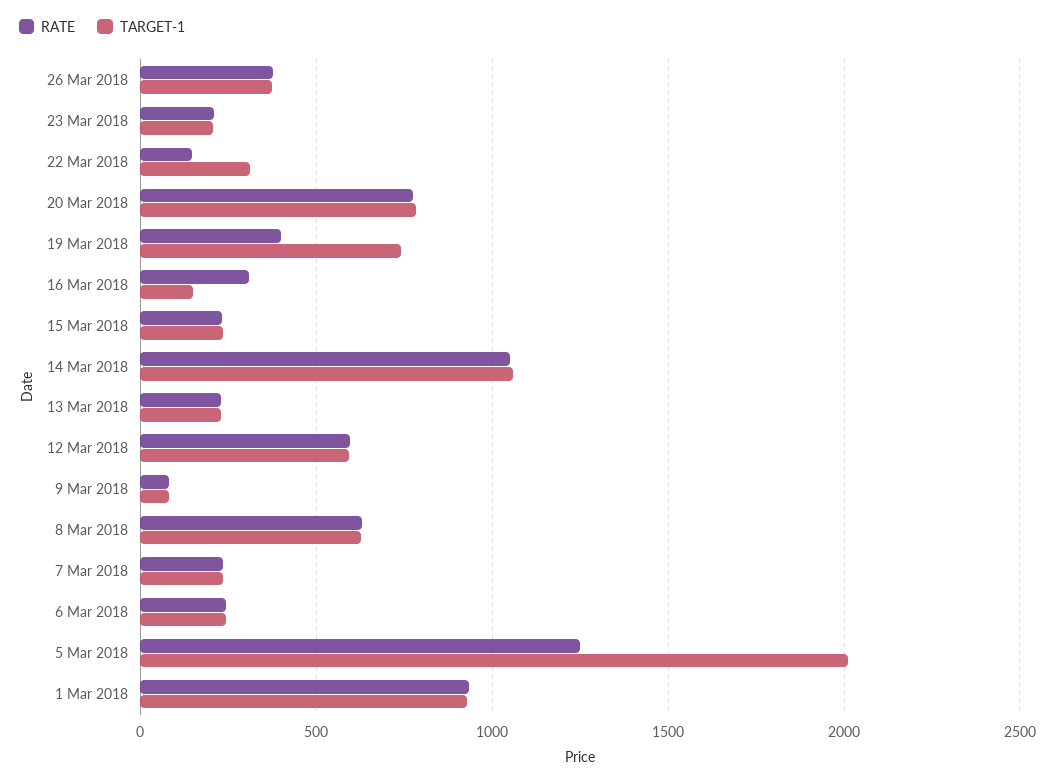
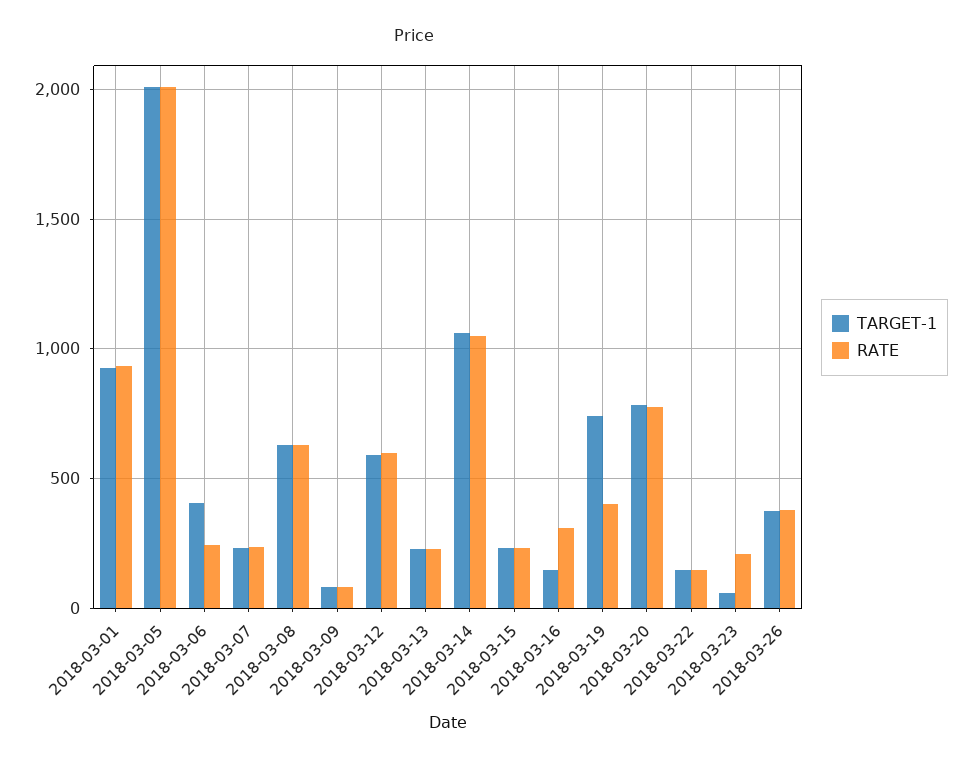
TARGET-1, 23 Mar 2018: 200 -> 50
TARGET-1, 22 Mar 2018: 300 -> 150
TARGET-1, 6 Mar 2018: 250 -> 400
RATE, 5 Mar 2018: 1250 -> 2000

